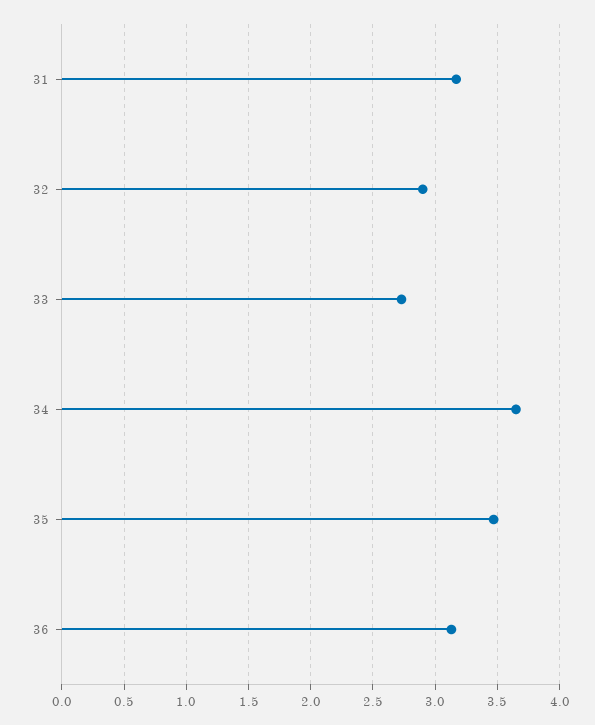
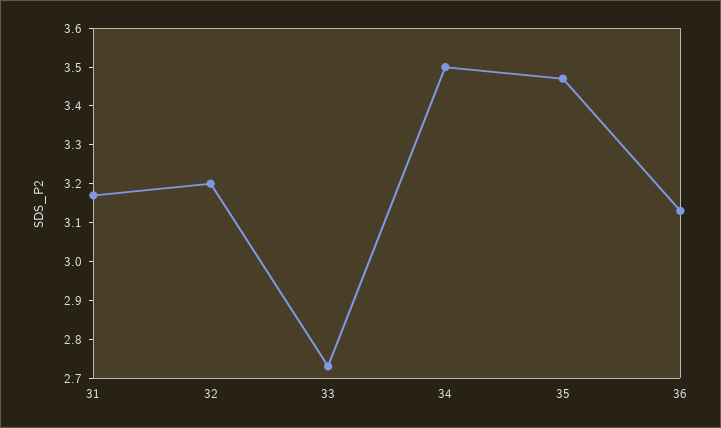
32: 2.9 -> 3.2
34: 3.65 -> 3.5

